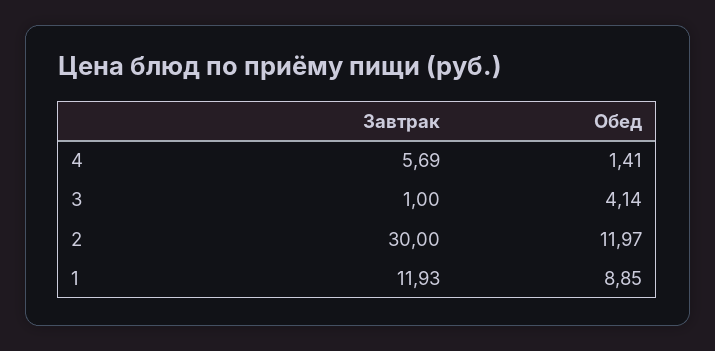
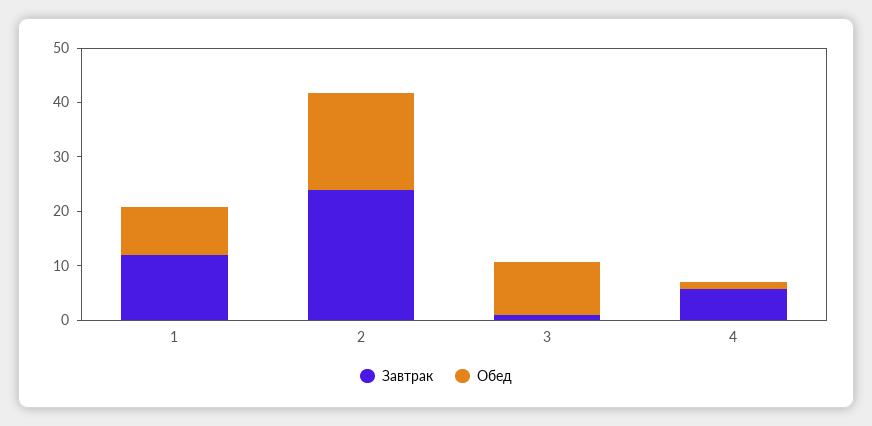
Обед, 3: 4.14 -> 10
Завтрак, 2: 30 -> 24
Обед, 2: 11.97 -> 18

